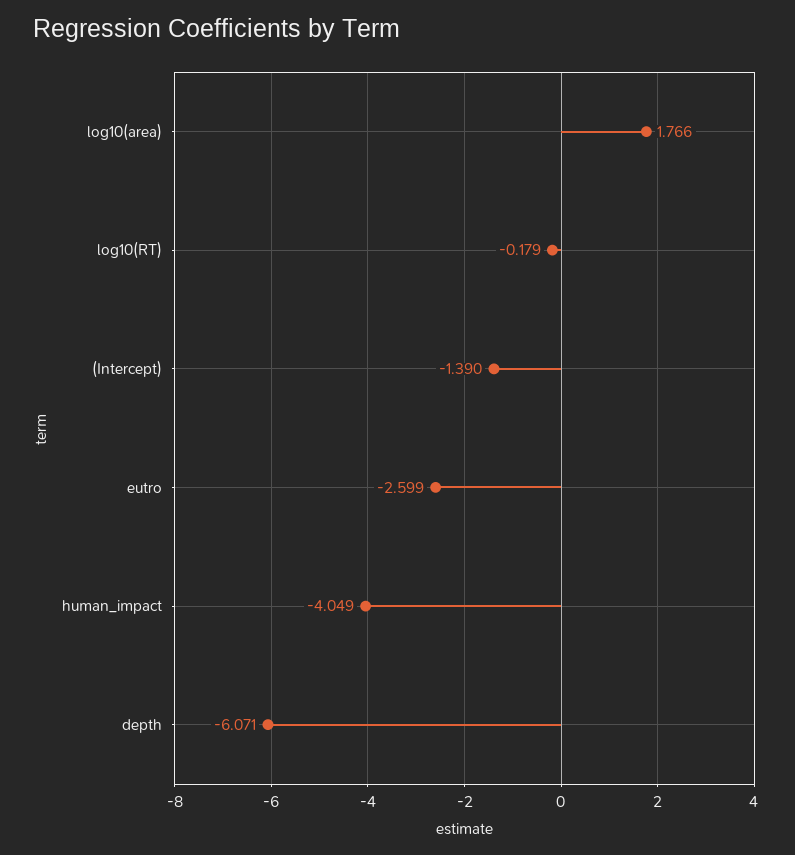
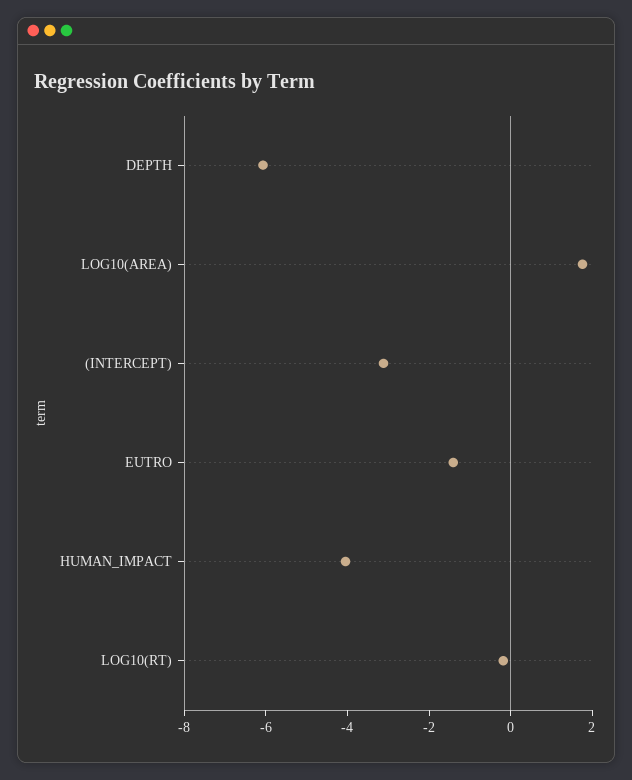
(Intercept): -1.39 -> -3
eutro: -2.599 -> -1.5

